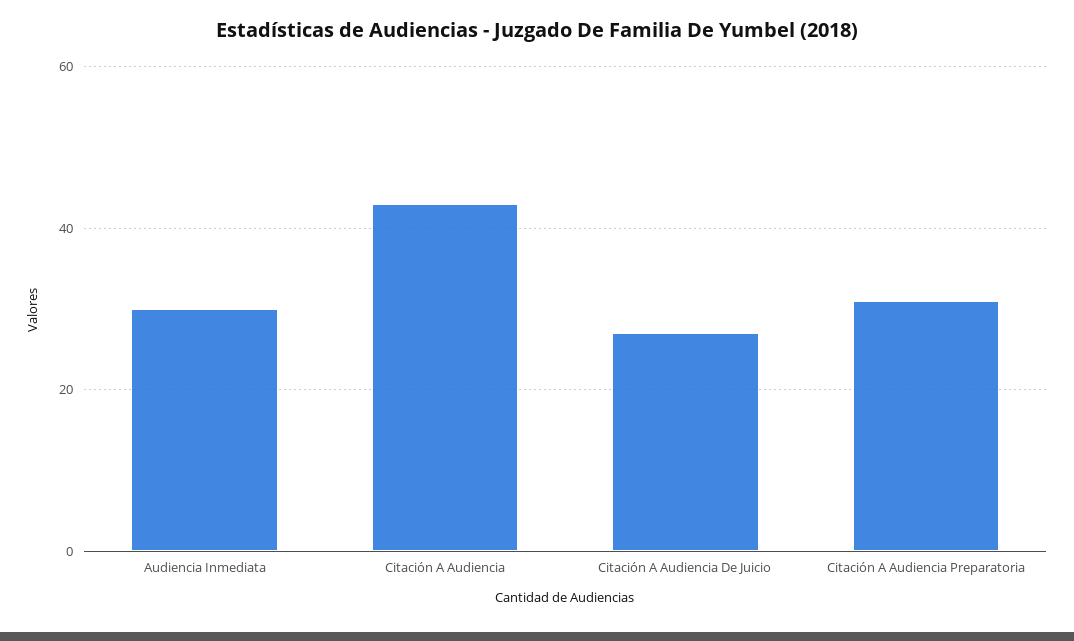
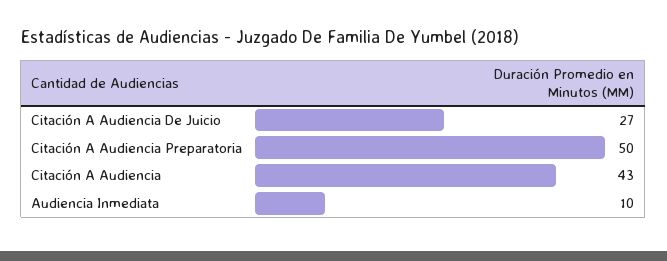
Audiencia Inmediata: 30 -> 10
Citación A Audiencia Preparatoria: 30 -> 50

